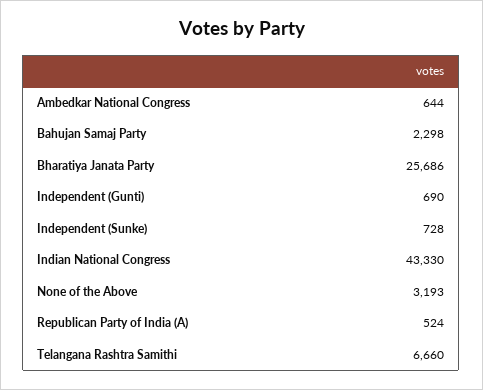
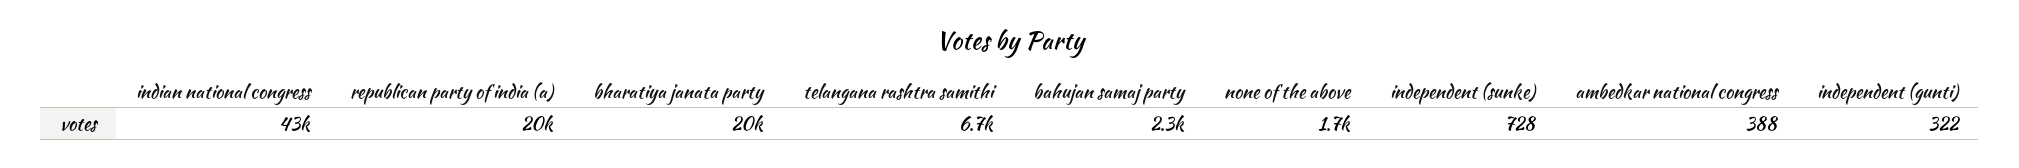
Ambedkar National Congress: 644 -> 388
Bharatiya Janata Party: 25686 -> 20000
Independent (Gunti): 690 -> 322
None of the Above: 3193 -> 1700
Republican Party of India (A): 524 -> 20000

